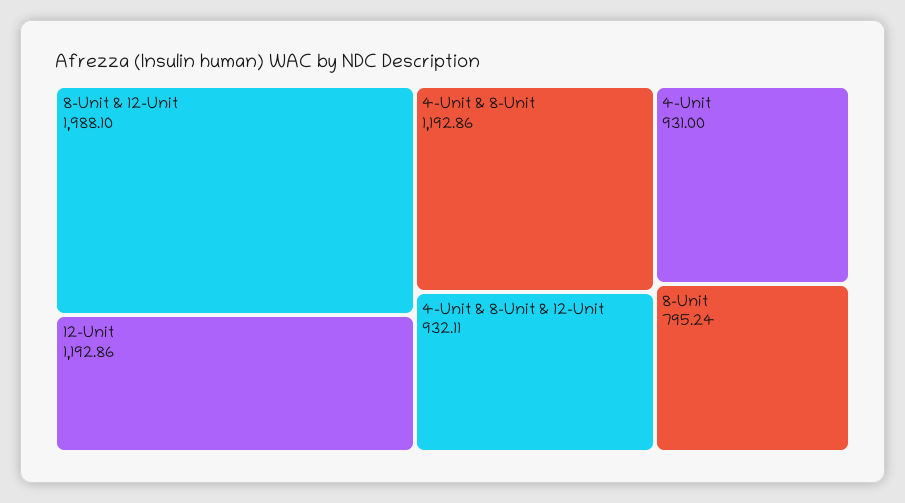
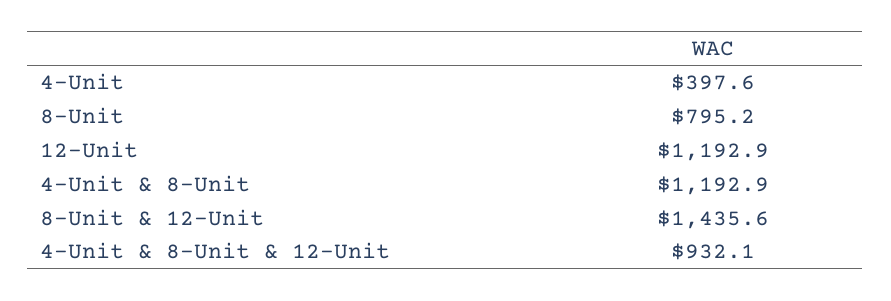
8-Unit & 12-Unit: 1988.1 -> 1435.6
4-Unit: 931 -> 397.6

